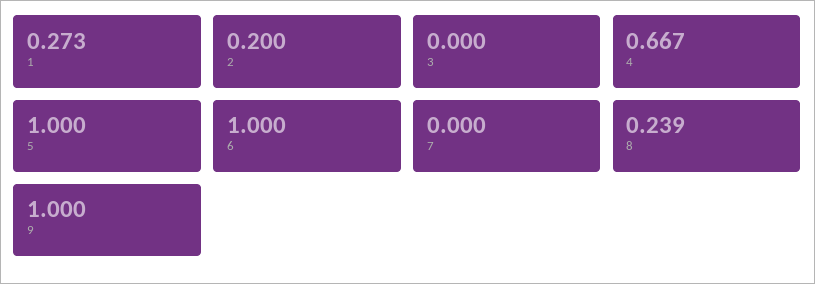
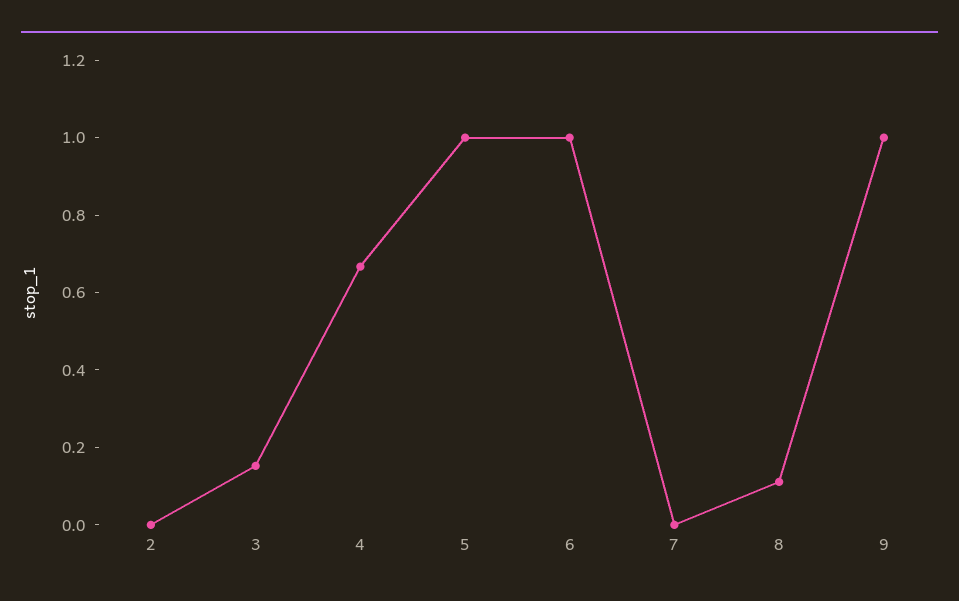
1: 0.273 -> none
2: 0.2 -> 0
3: 0 -> 0.15
8: 0.239 -> 0.1

